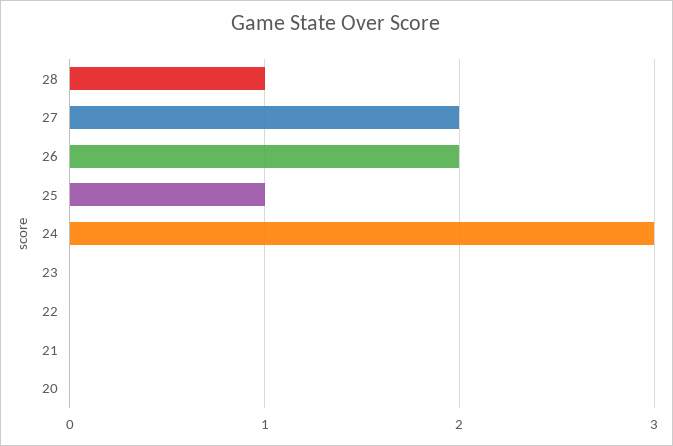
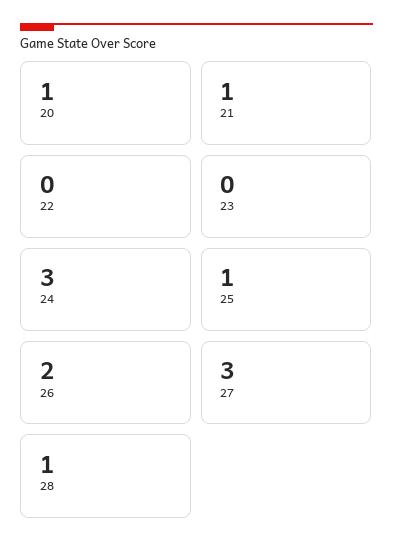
27: 2 -> 3
21: 0 -> 1
20: 0 -> 1

